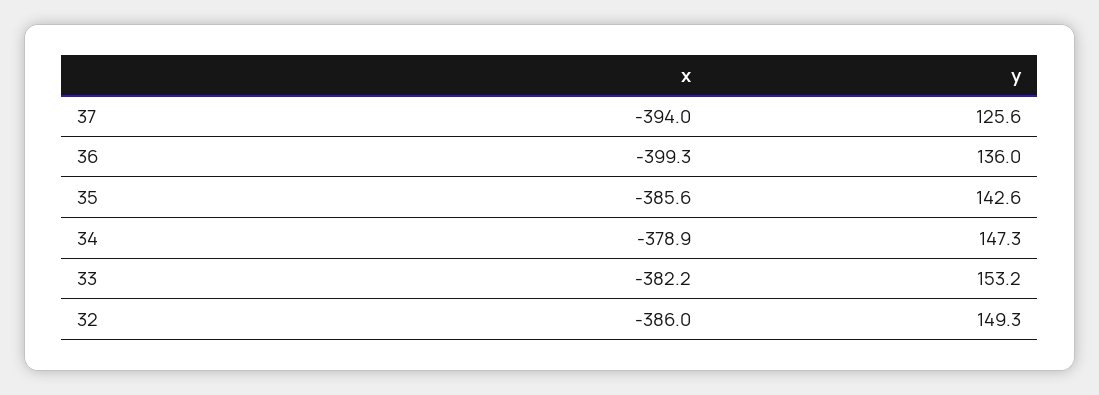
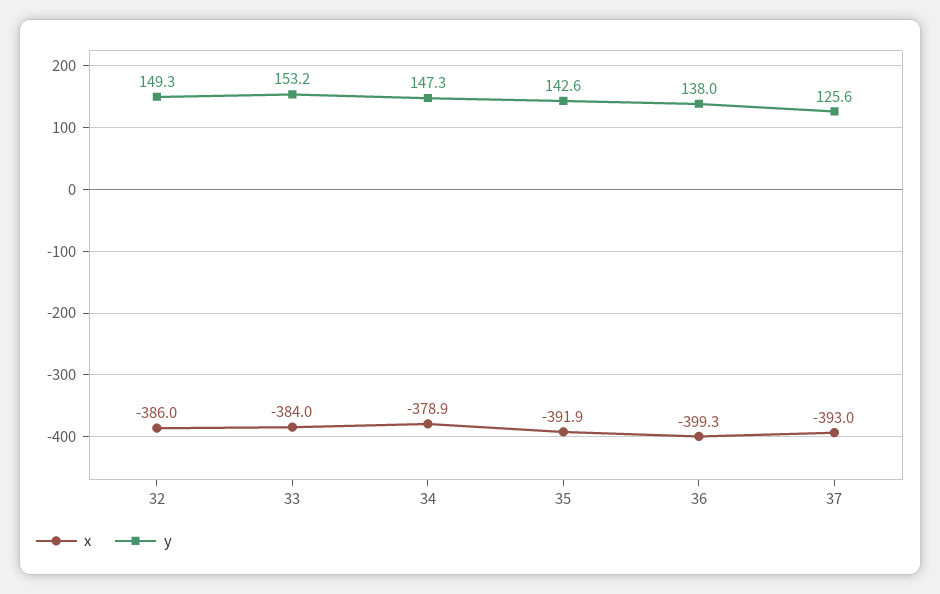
x, 37: -394 -> -393
y, 36: 136 -> 138
x, 35: -385.6 -> -391.9
x, 33: -382.2 -> -384

